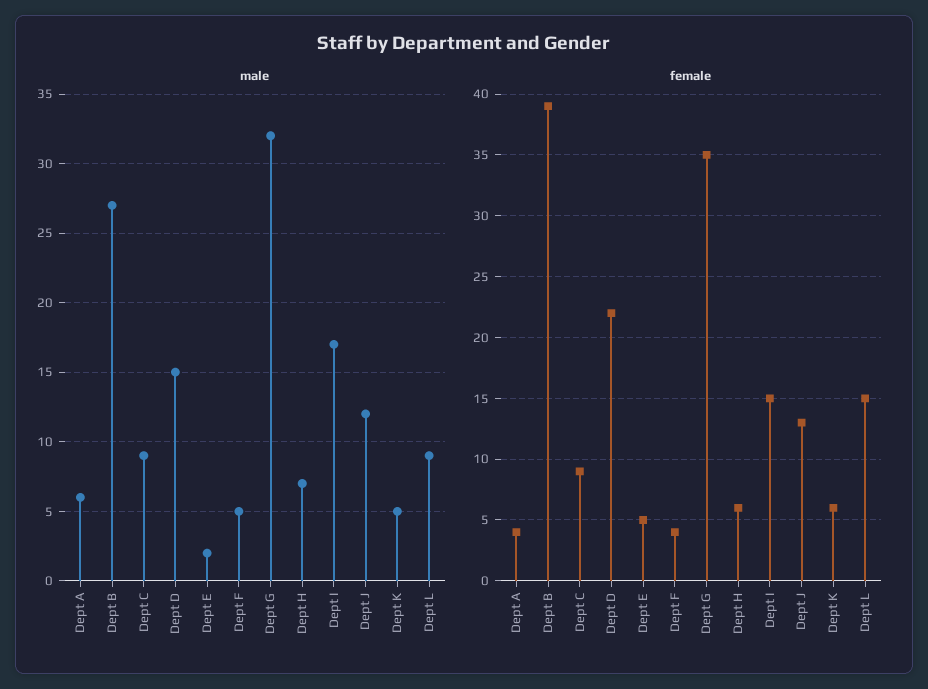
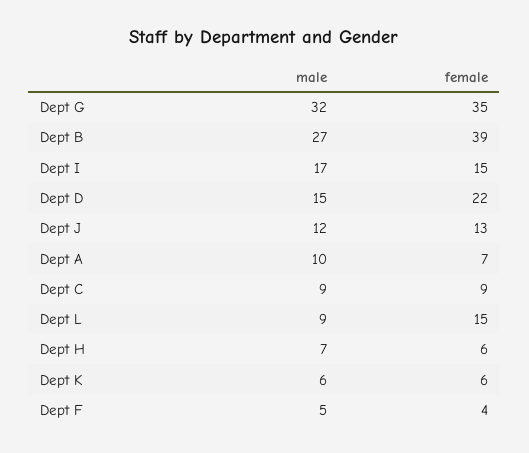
male, Dept A: 6 -> 10
male, Dept E: 2 -> none
male, Dept K: 5 -> 6
female, Dept A: 4 -> 7
female, Dept E: 5 -> none

